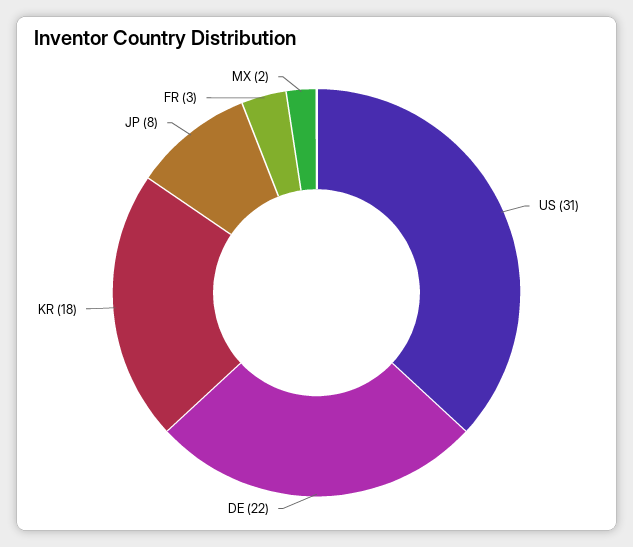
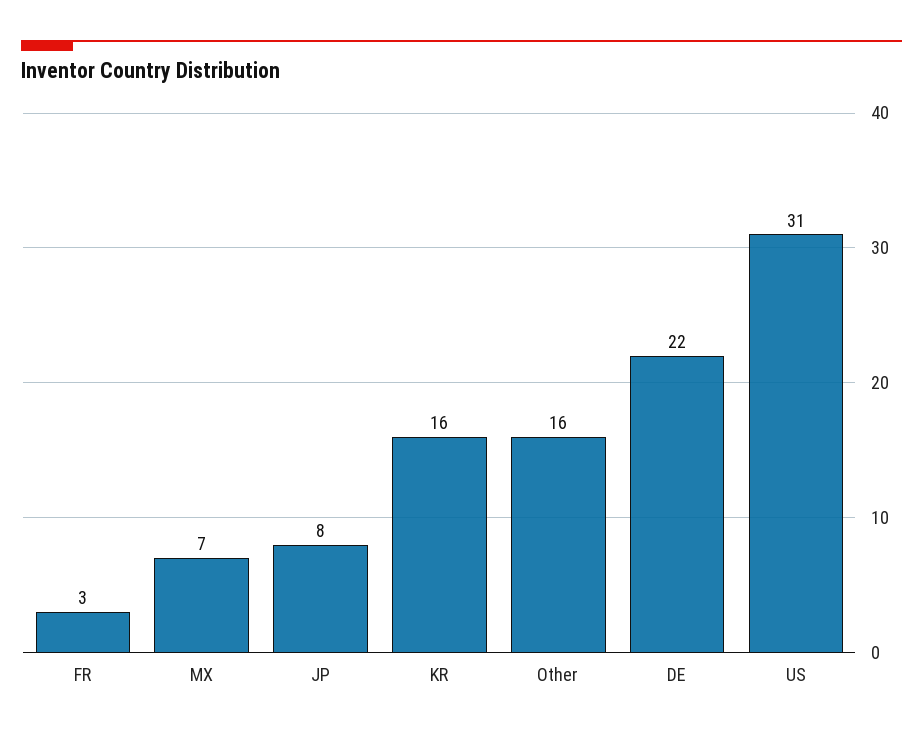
KR: 18 -> 16
MX: 2 -> 7
Other: none -> 16

